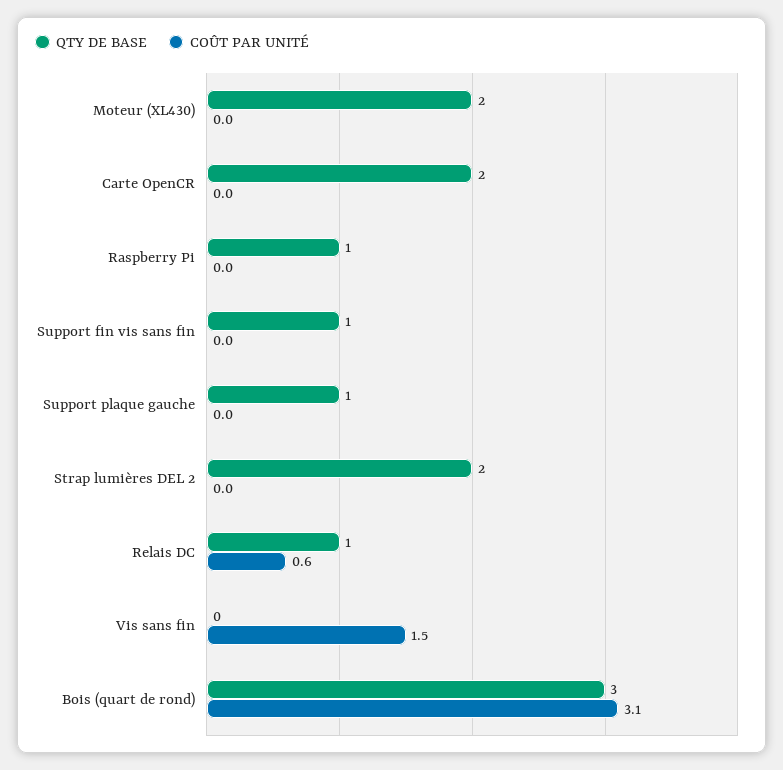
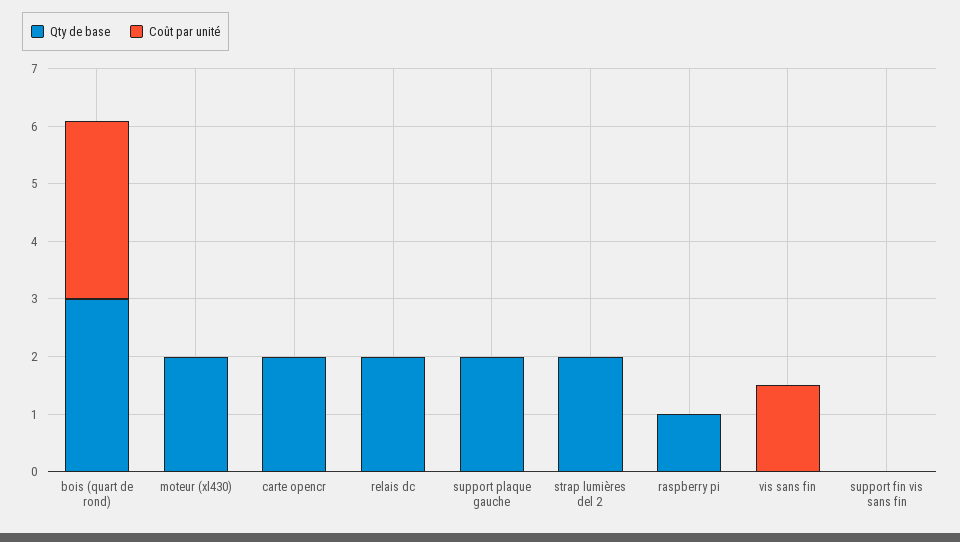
QTY DE BASE, Support fin vis sans fin: 1 -> 0
QTY DE BASE, Support plaque gauche: 1 -> 2
QTY DE BASE, Relais DC: 1 -> 2
COÛT PAR UNITÉ, Relais DC: 0.6 -> 0

